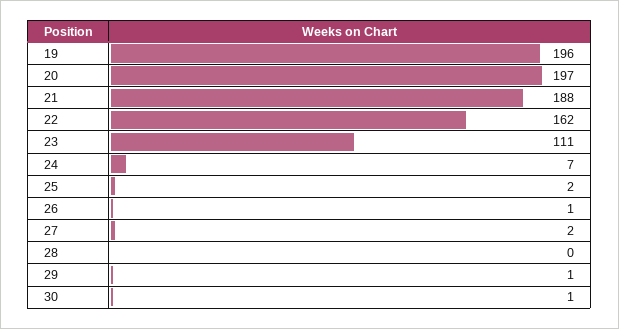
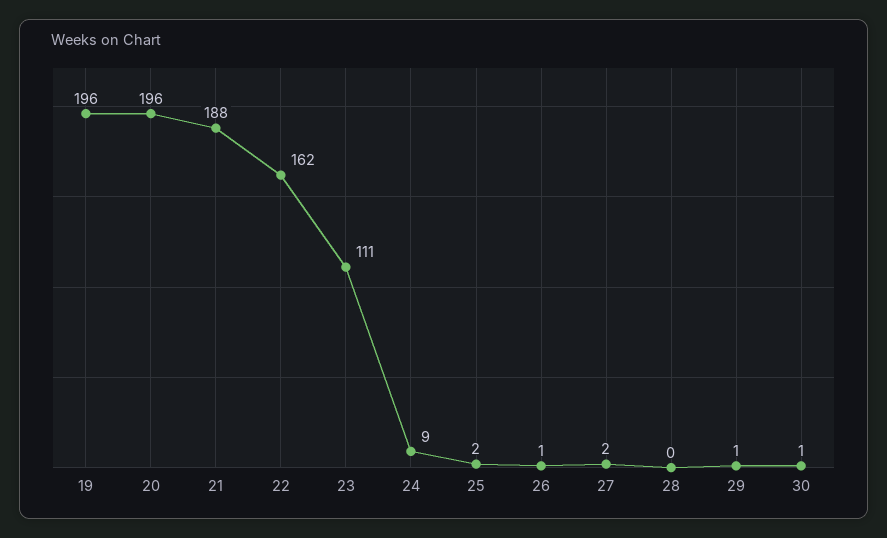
20: 197 -> 196
24: 7 -> 9

